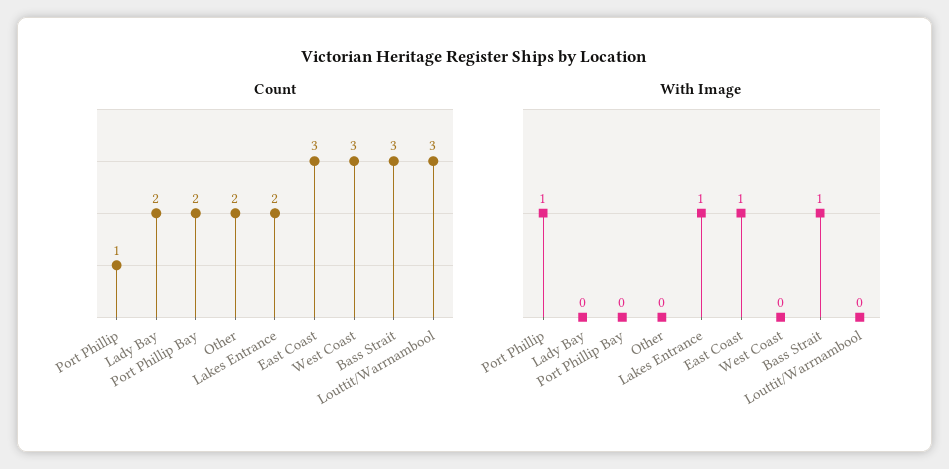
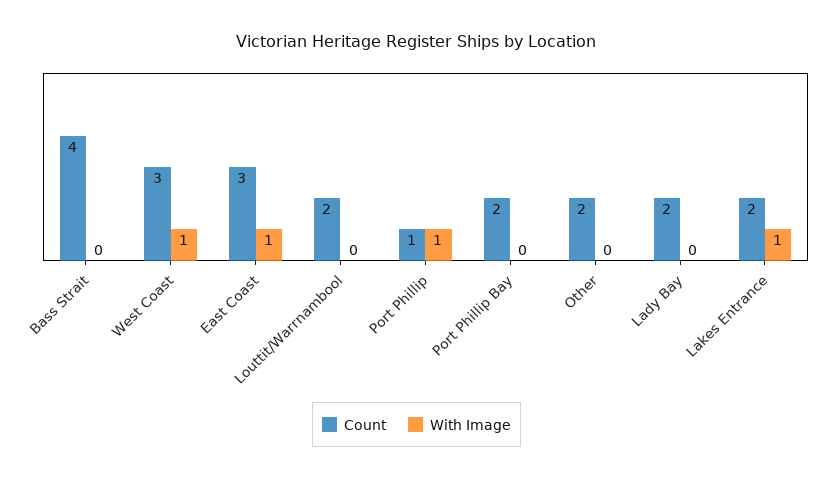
Count, Bass Strait: 3 -> 4
Count, Louttit/Warrnambool: 3 -> 2
With Image, West Coast: 0 -> 1
With Image, Bass Strait: 1 -> 0

